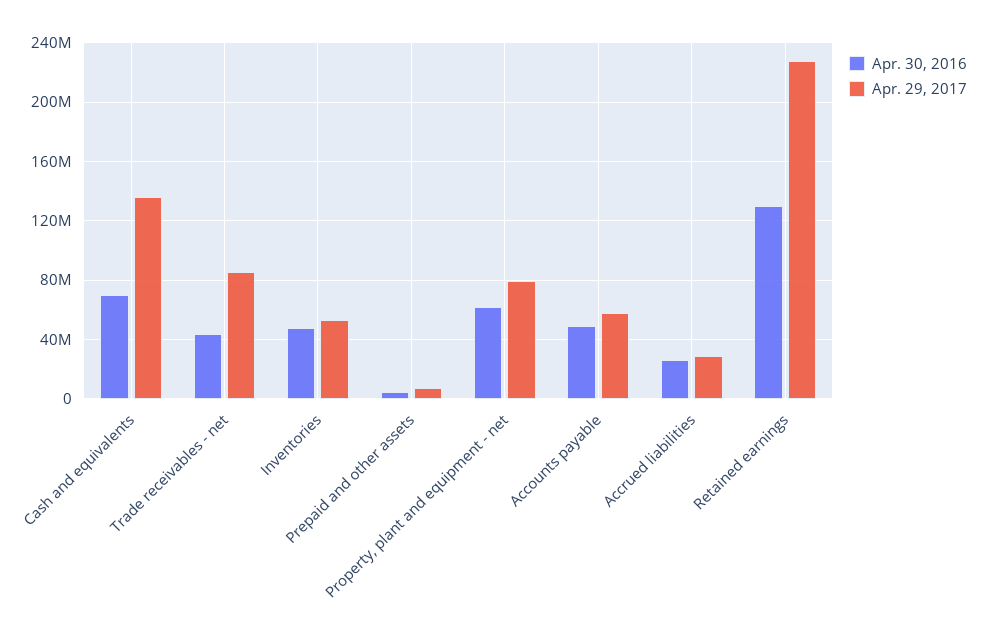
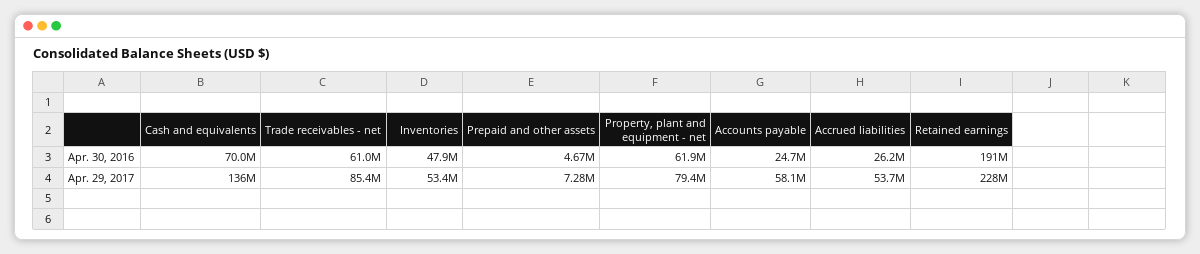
Apr. 30, 2016, Trade receivables - net: 45000000 -> 61000000
Apr. 30, 2016, Accounts payable: 50000000 -> 24700000
Apr. 29, 2017, Accrued liabilities: 30000000 -> 53700000
Apr. 30, 2016, Retained earnings: 130000000 -> 191000000

